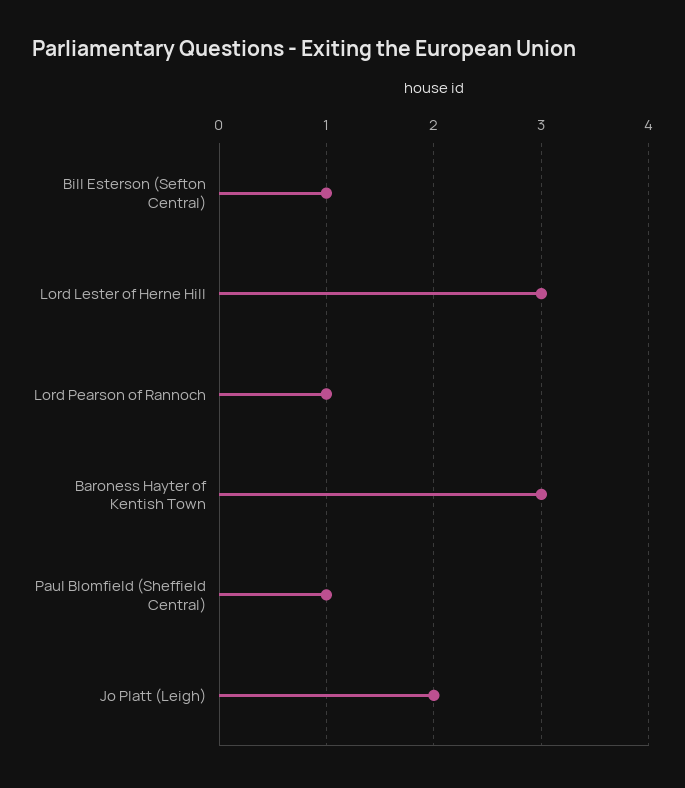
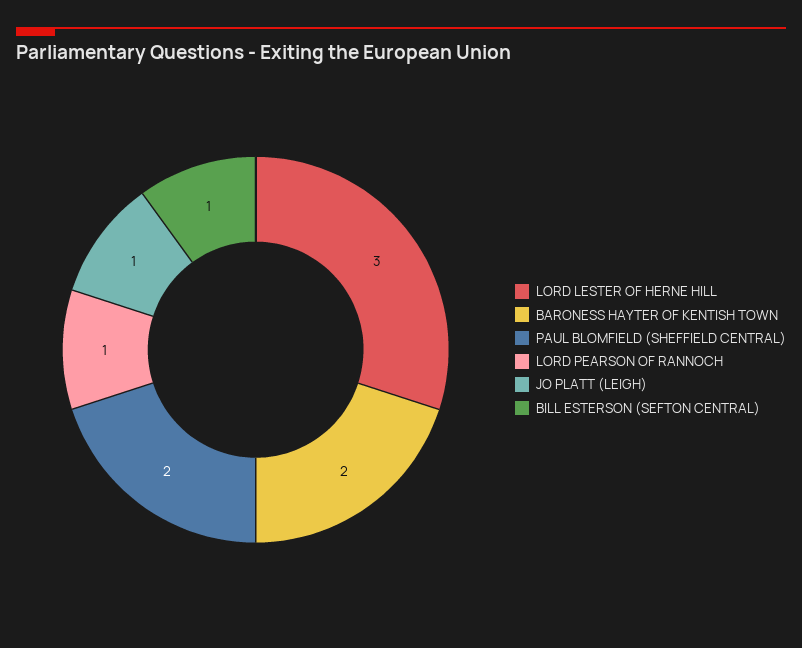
Baroness Hayter of Kentish Town: 3 -> 2
Paul Blomfield (Sheffield Central): 1 -> 2
Jo Platt (Leigh): 2 -> 1

